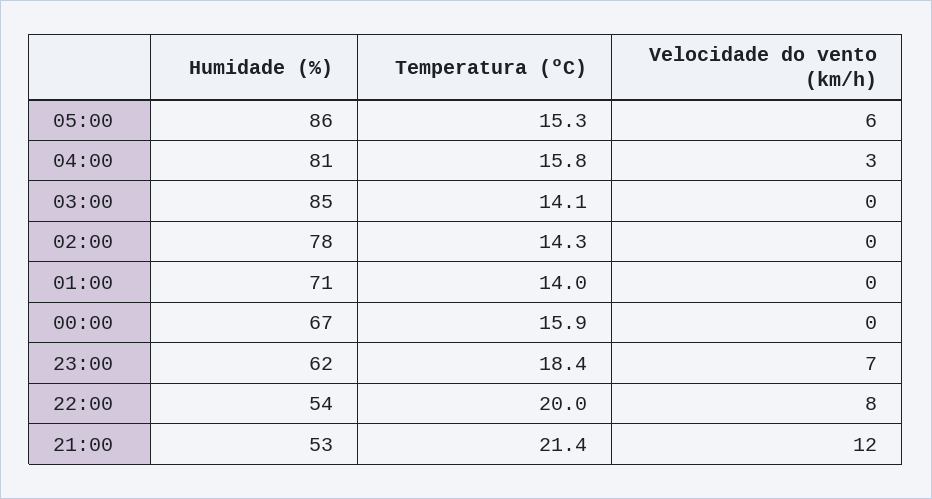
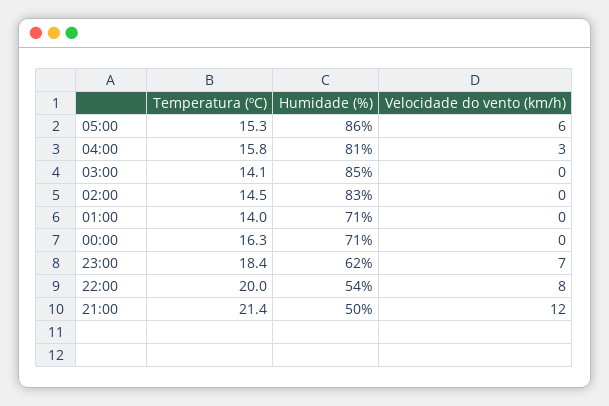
Humidade (%), 02:00: 78 -> 83
Temperatura (ºC), 02:00: 14.3 -> 14.5
Humidade (%), 00:00: 67 -> 71
Temperatura (ºC), 00:00: 15.9 -> 16.3
Humidade (%), 21:00: 53 -> 50

